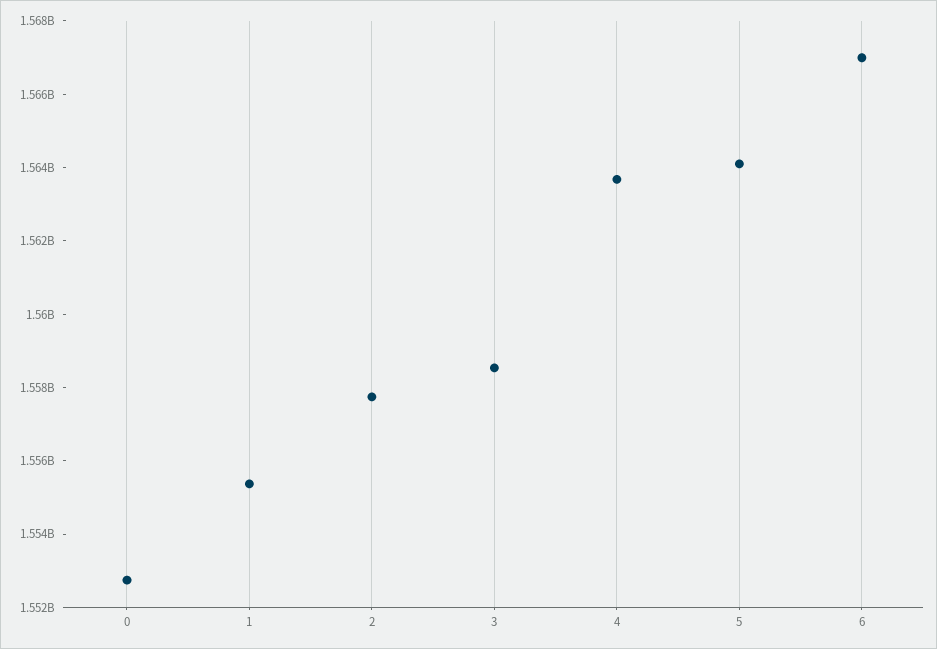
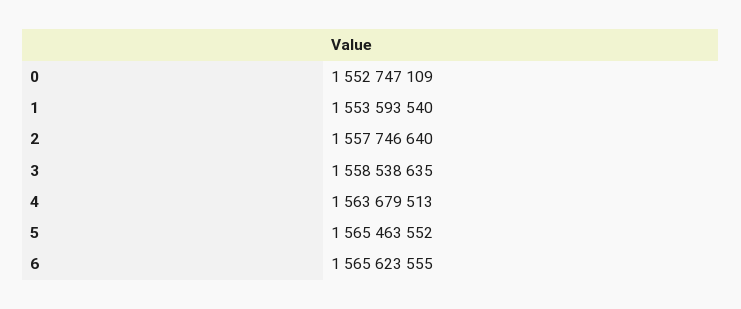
1: 1555500000 -> 1553593540
5: 1564000000 -> 1565463552
6: 1567000000 -> 1565623555

